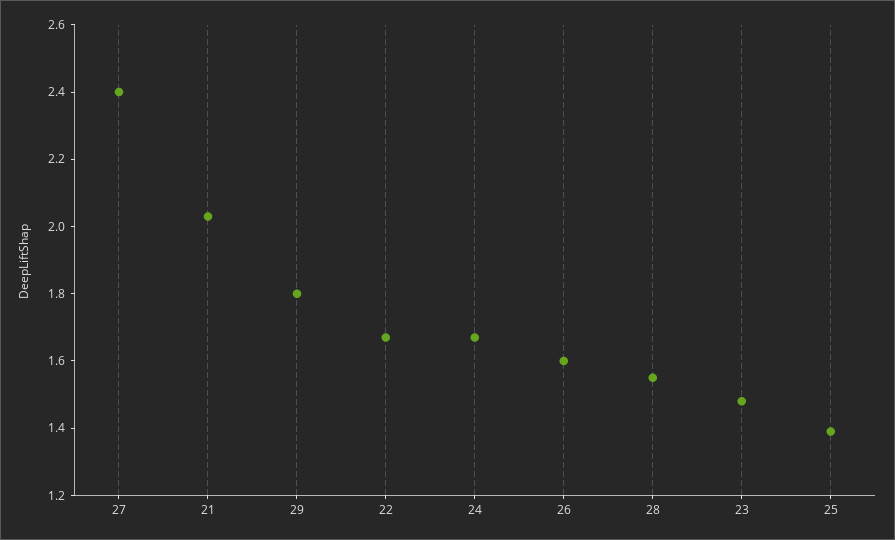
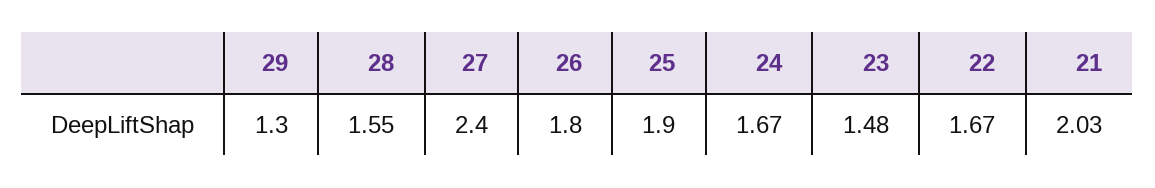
29: 1.8 -> 1.3
26: 1.6 -> 1.8
25: 1.4 -> 1.9

